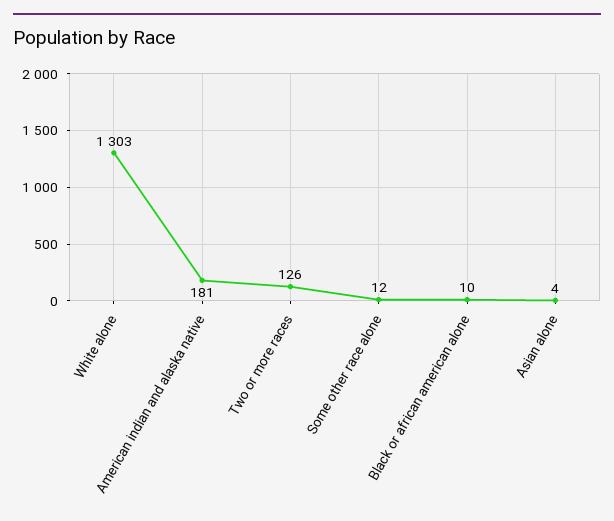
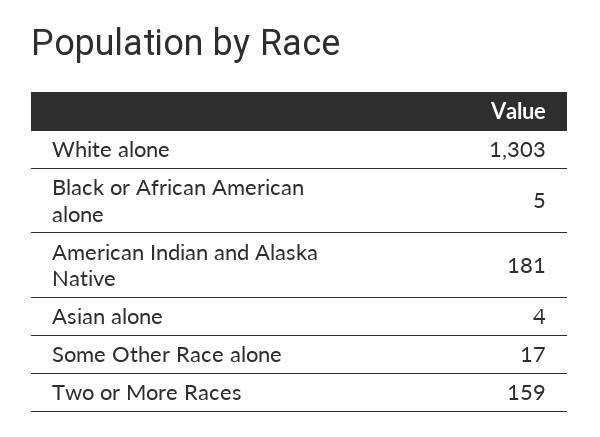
Two or more races: 126 -> 159
Some other race alone: 12 -> 17
Black or african american alone: 10 -> 5

